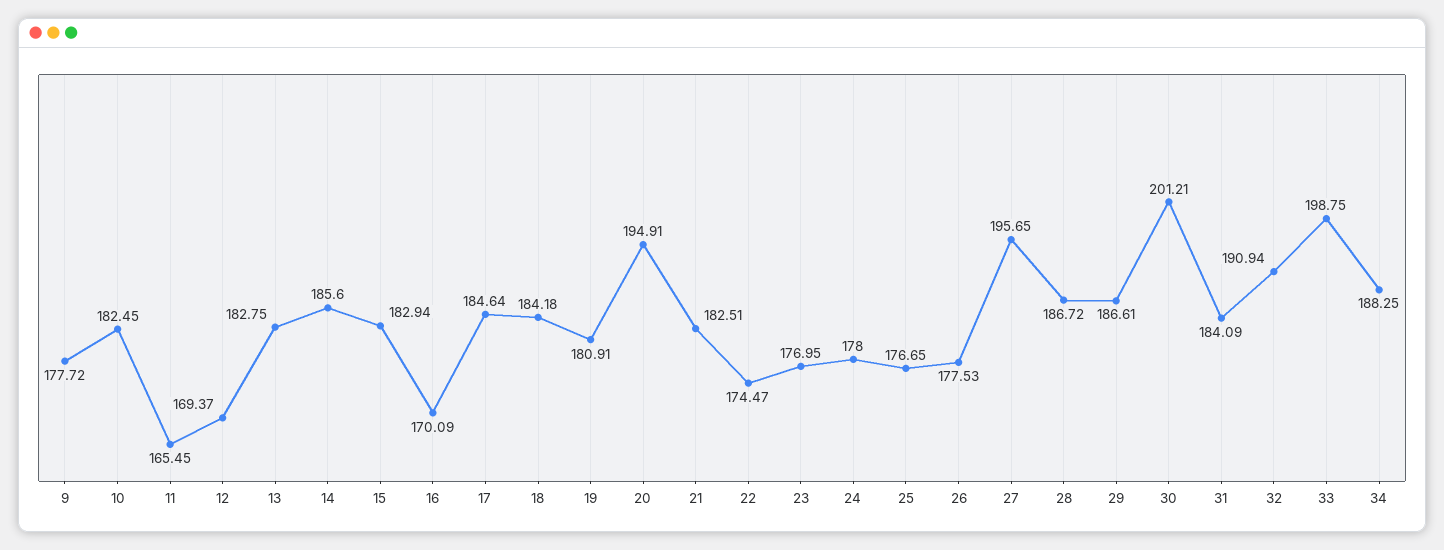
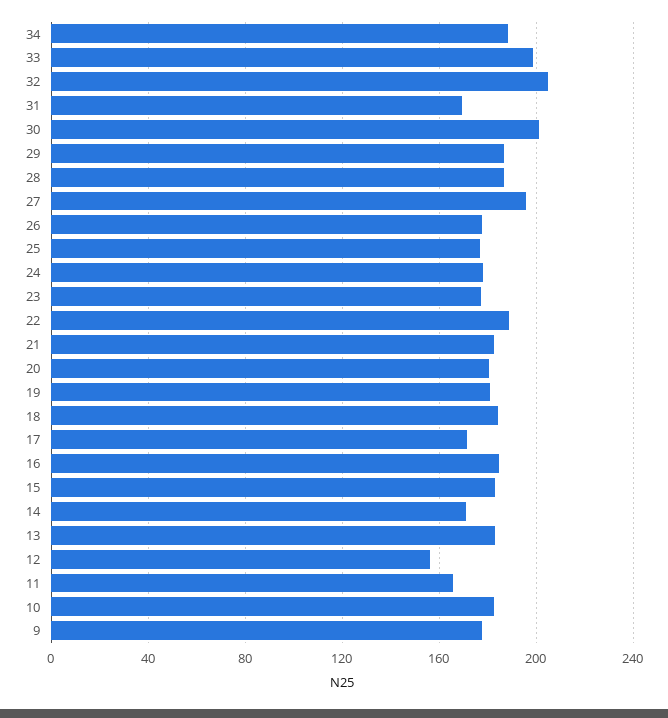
12: 169.37 -> 155
14: 185.6 -> 170
16: 170.09 -> 185
17: 184.64 -> 170
20: 194.91 -> 180
22: 174.47 -> 190
31: 184.09 -> 170
32: 190.94 -> 205

